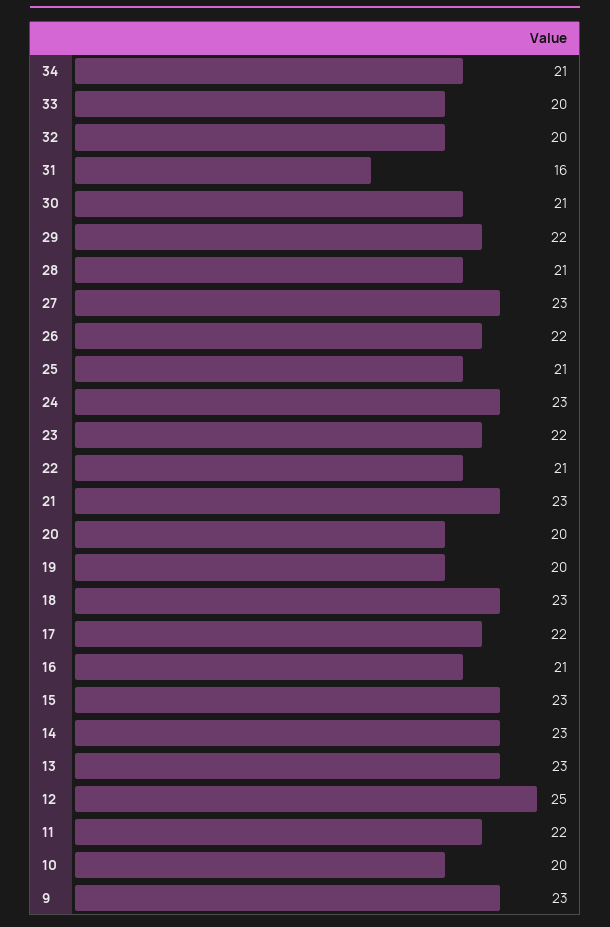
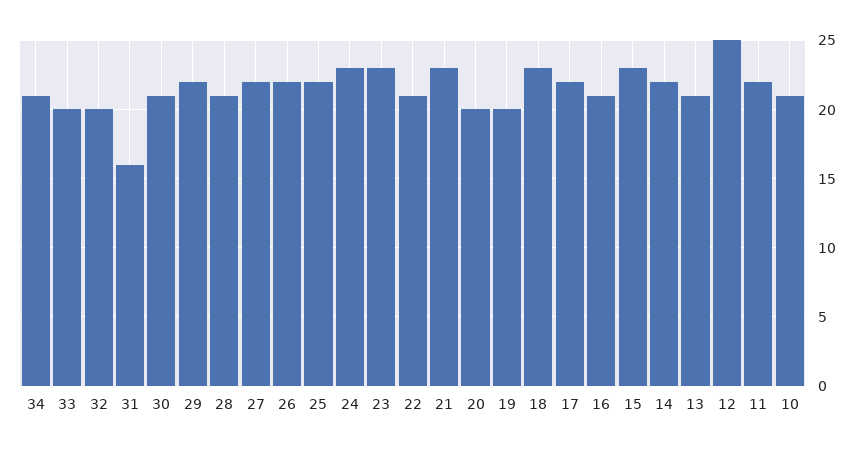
27: 23 -> 22
25: 21 -> 22
23: 22 -> 23
14: 23 -> 22
13: 23 -> 21
10: 20 -> 21
9: 23 -> none

